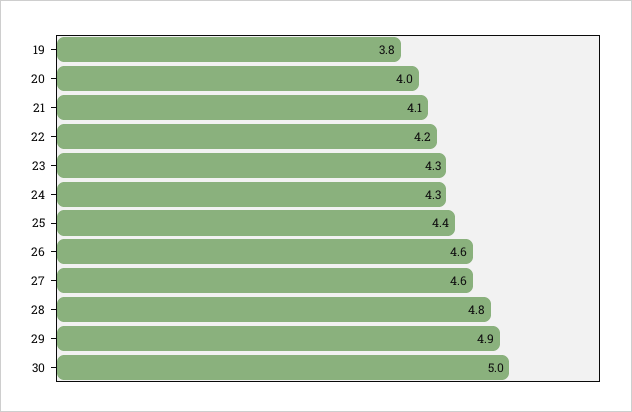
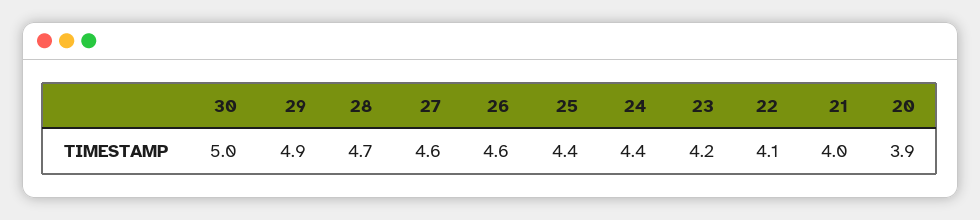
19: 3.8 -> none
20: 4 -> 3.9
21: 4.1 -> 4
22: 4.2 -> 4.1
23: 4.3 -> 4.2
24: 4.3 -> 4.4
28: 4.8 -> 4.7

